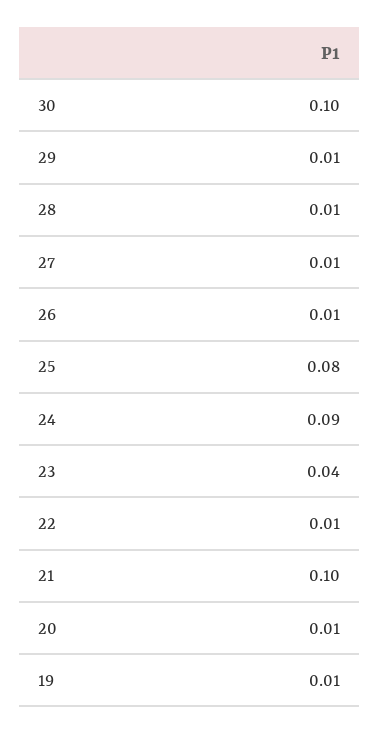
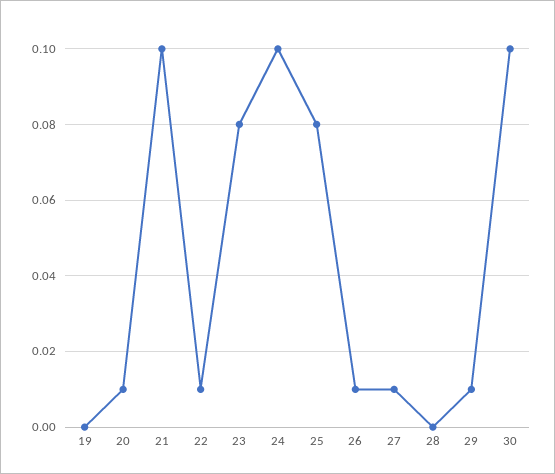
28: 0.01 -> 0
24: 0.09 -> 0.1
23: 0.04 -> 0.08
19: 0.01 -> 0

